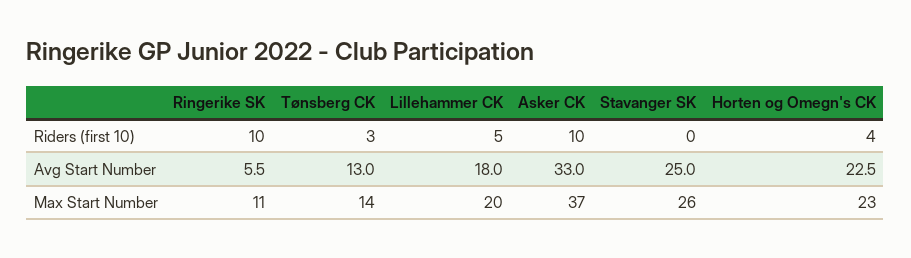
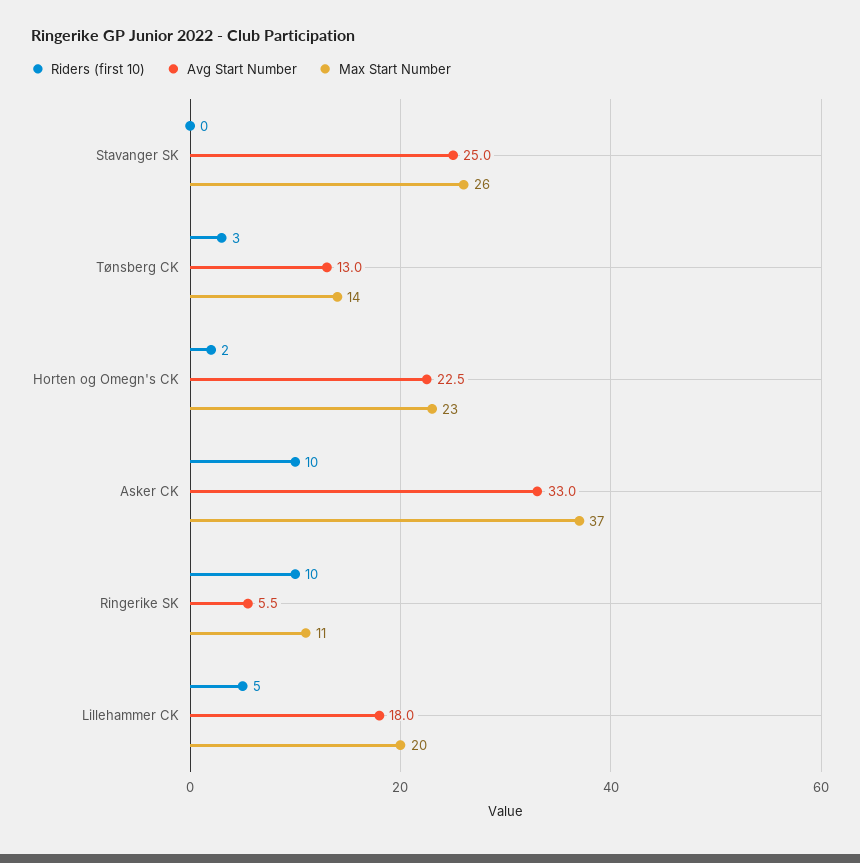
Riders (first 10), Horten og Omegn's CK: 4 -> 2

